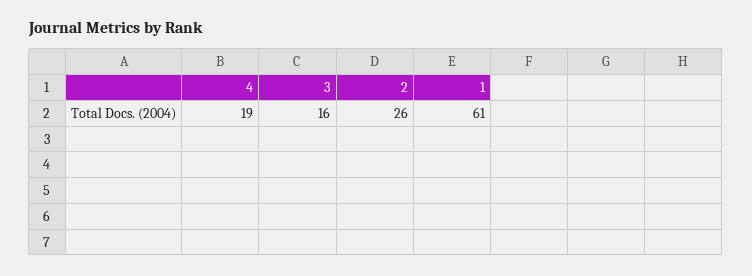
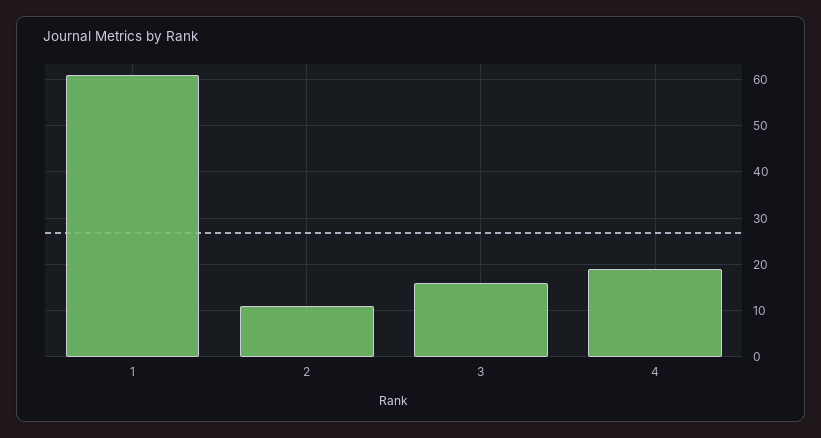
2: 26 -> 10

